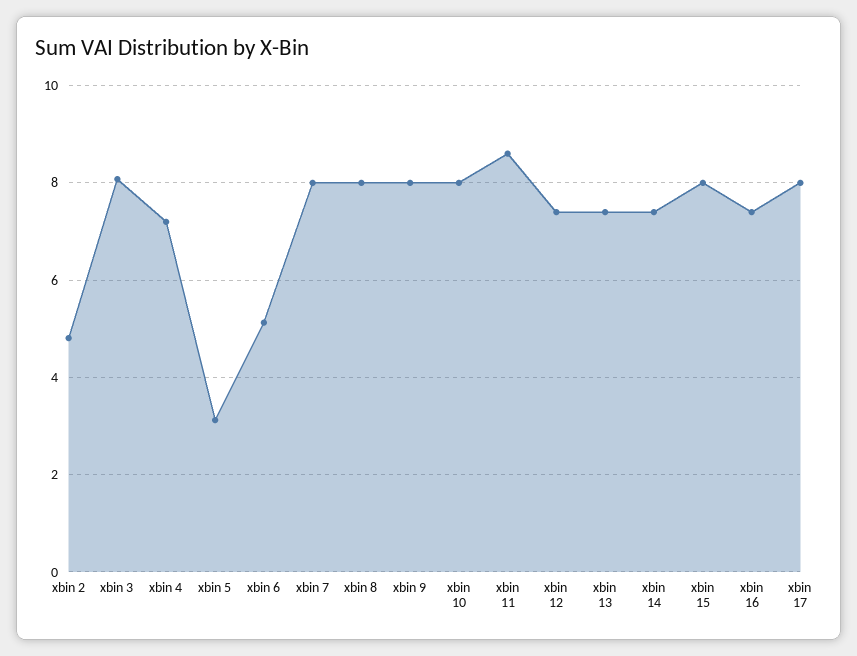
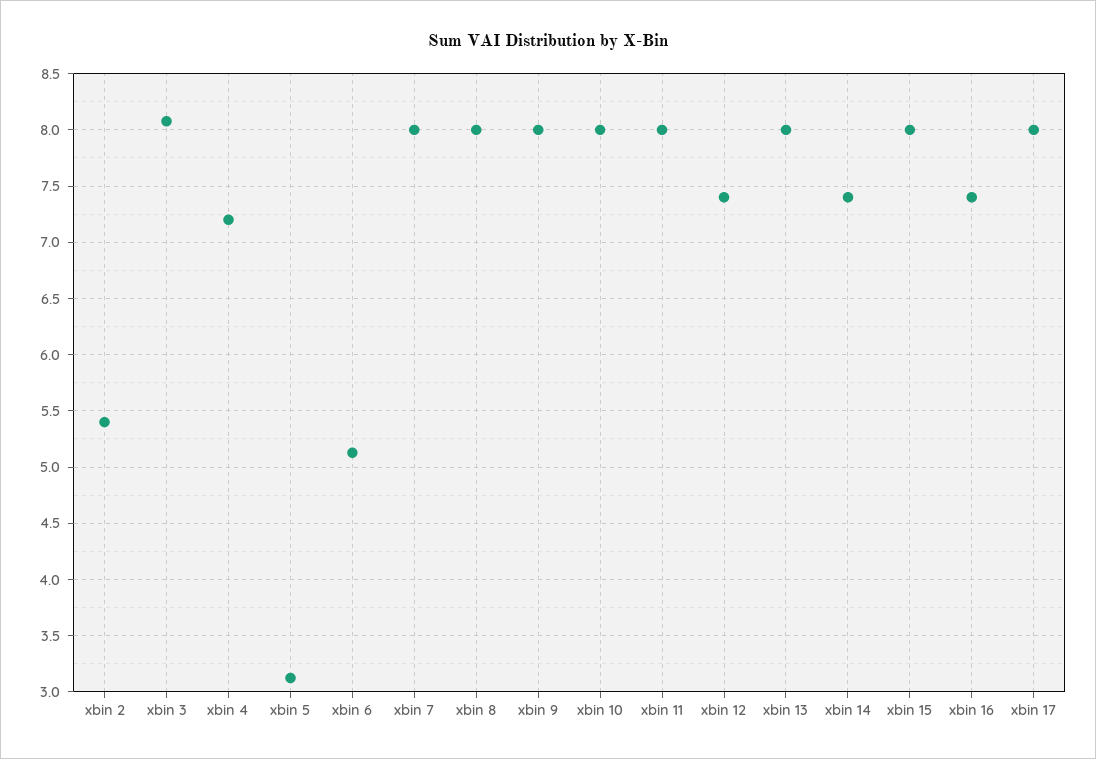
xbin 2: 4.8 -> 5.4
xbin 11: 8.6 -> 8
xbin 13: 7.4 -> 8

